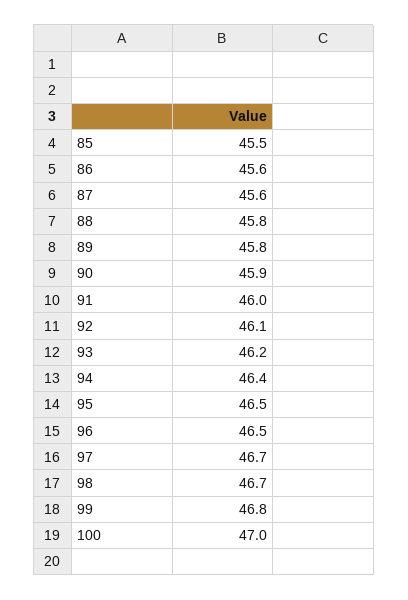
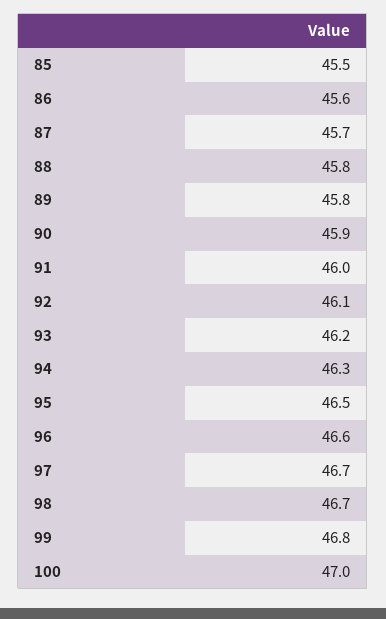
87: 45.6 -> 45.7
94: 46.4 -> 46.3
96: 46.5 -> 46.6

